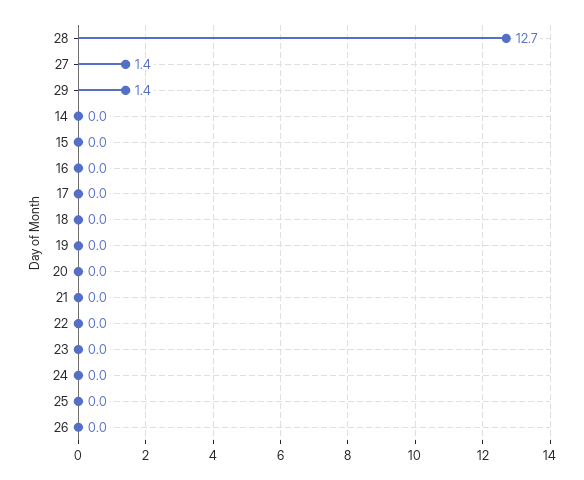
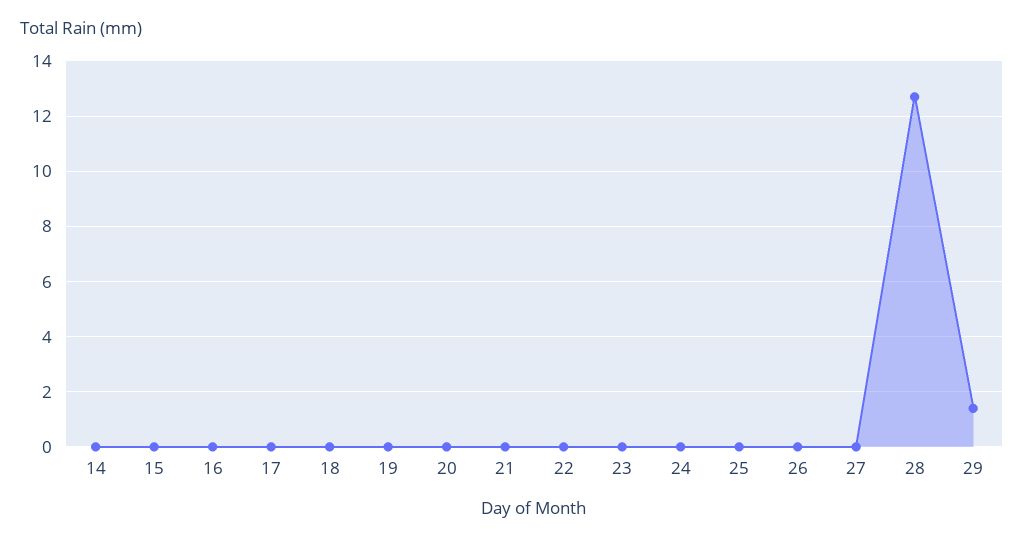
27: 1.4 -> 0

